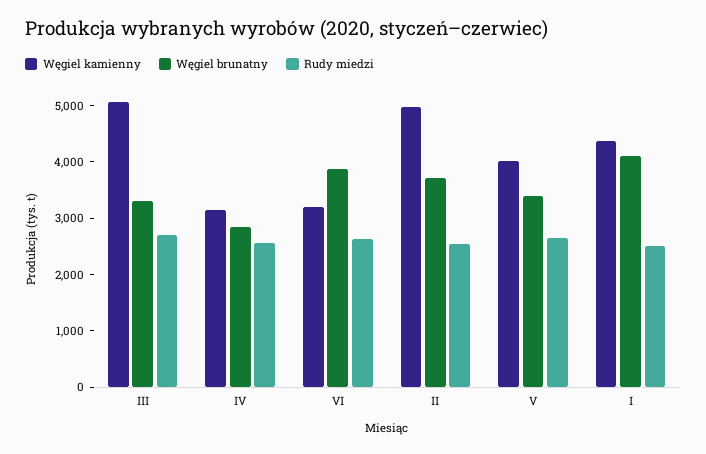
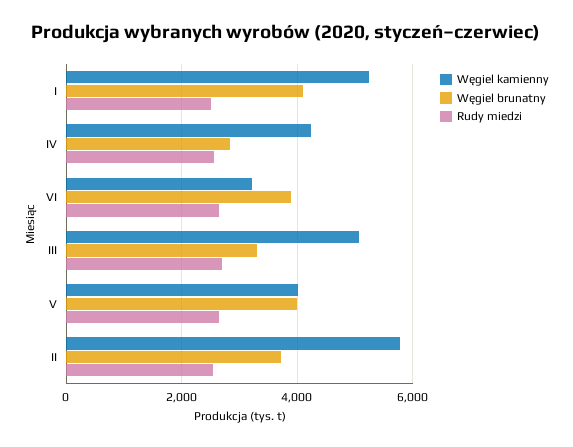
Węgiel kamienny, IV: 3200 -> 4200
Węgiel kamienny, II: 5000 -> 5800
Węgiel brunatny, V: 3400 -> 4000
Węgiel kamienny, I: 4400 -> 5200

